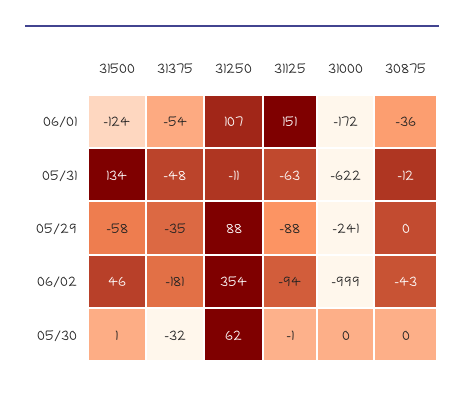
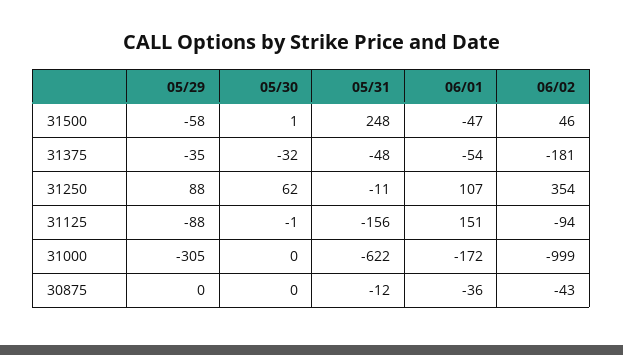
31500, 06/01: -124 -> -47
31500, 05/31: 134 -> 248
31125, 05/31: -63 -> -156
31000, 05/29: -241 -> -305

